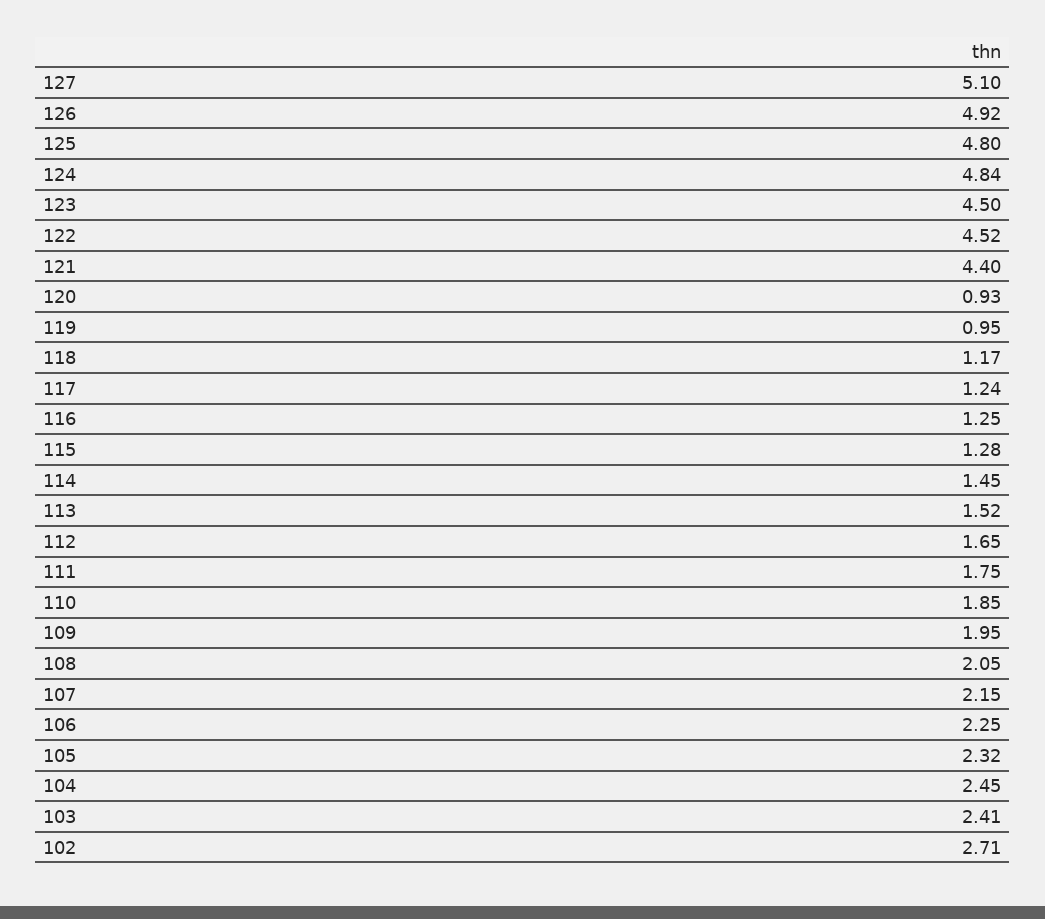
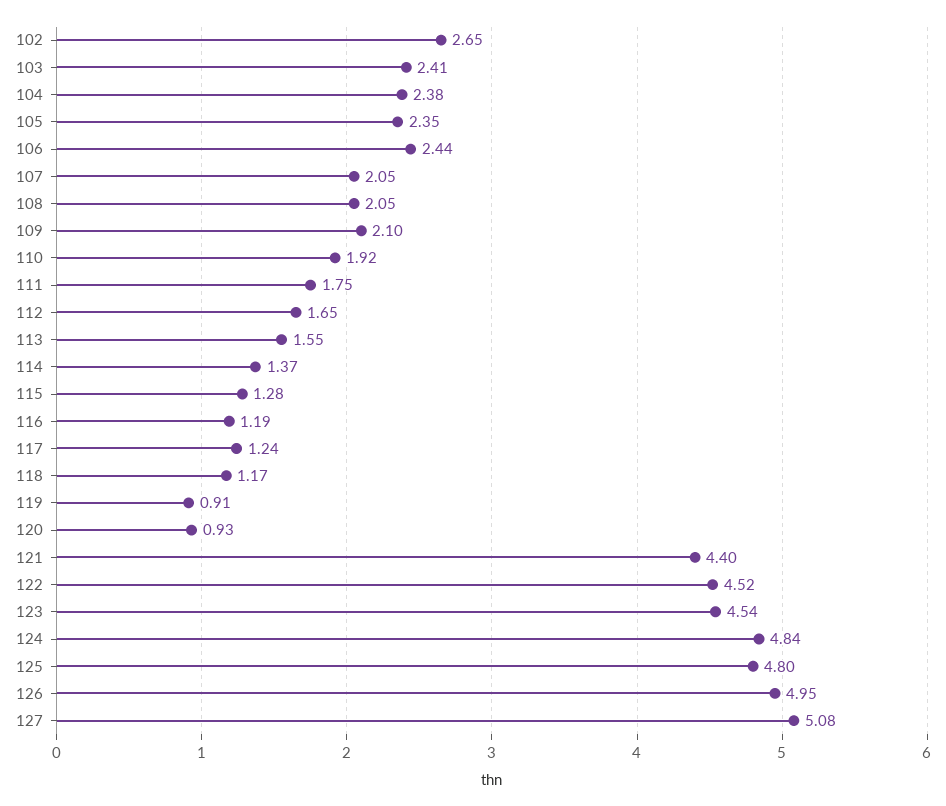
127: 5.1 -> 5.08
126: 4.92 -> 4.95
123: 4.5 -> 4.54
119: 0.95 -> 0.91
116: 1.25 -> 1.19
114: 1.45 -> 1.37
113: 1.52 -> 1.55
110: 1.85 -> 1.92
109: 1.95 -> 2.1
107: 2.15 -> 2.05
106: 2.25 -> 2.44
105: 2.32 -> 2.35
104: 2.45 -> 2.38
102: 2.71 -> 2.65

